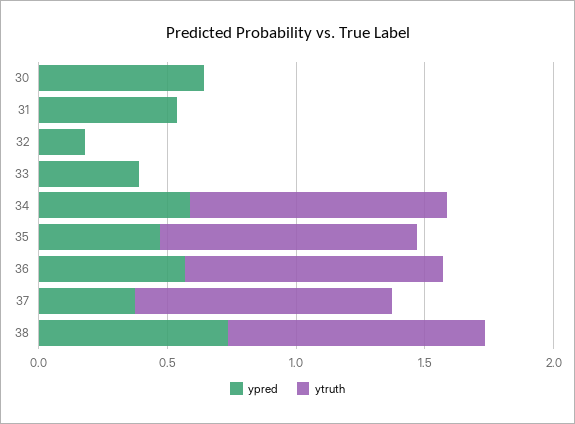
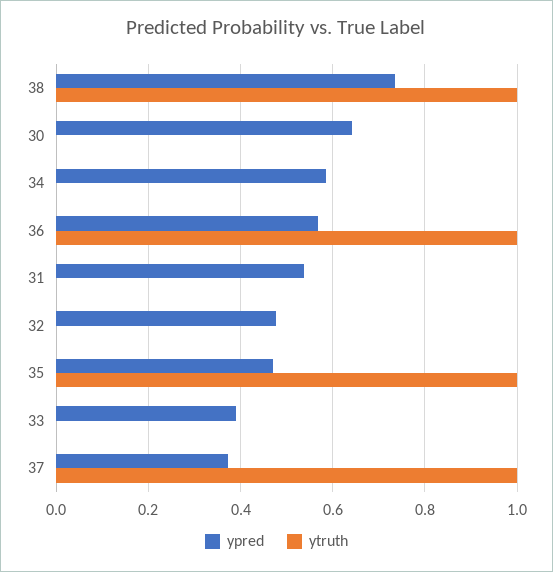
ypred, 32: 0.2 -> 0.48
ytruth, 34: 1 -> 0

